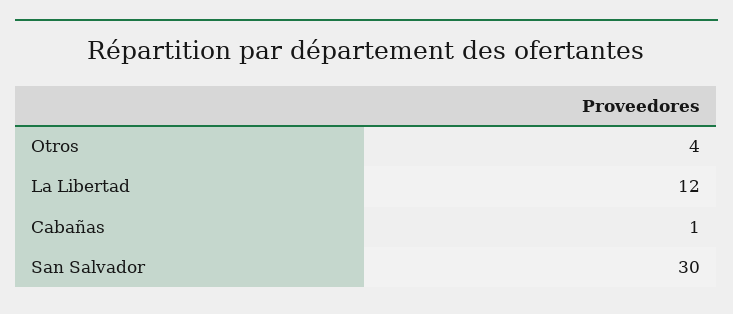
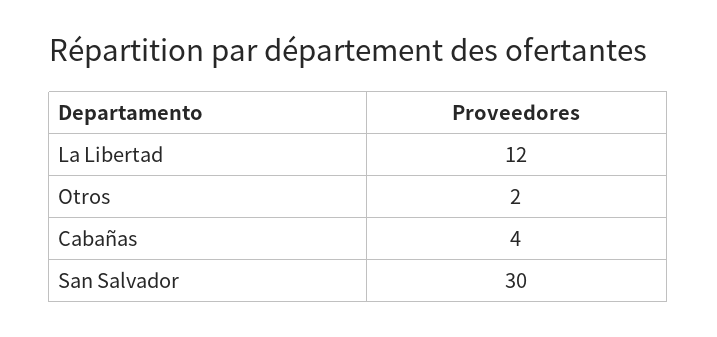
Otros: 4 -> 2
Cabañas: 1 -> 4

